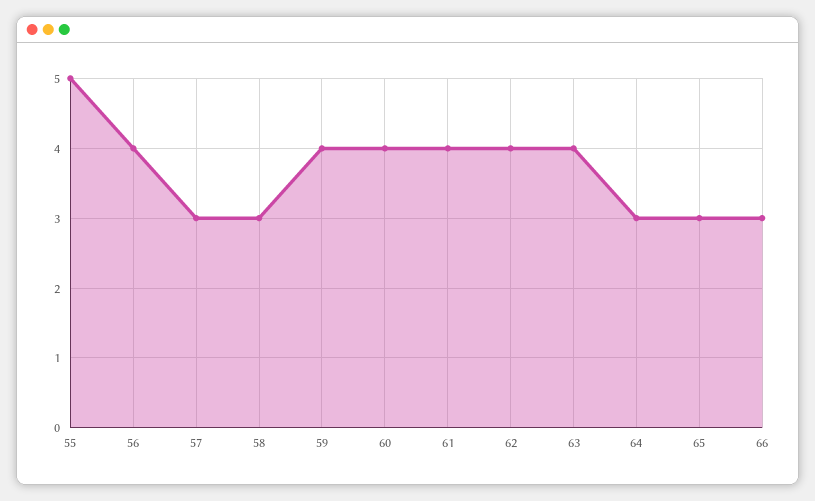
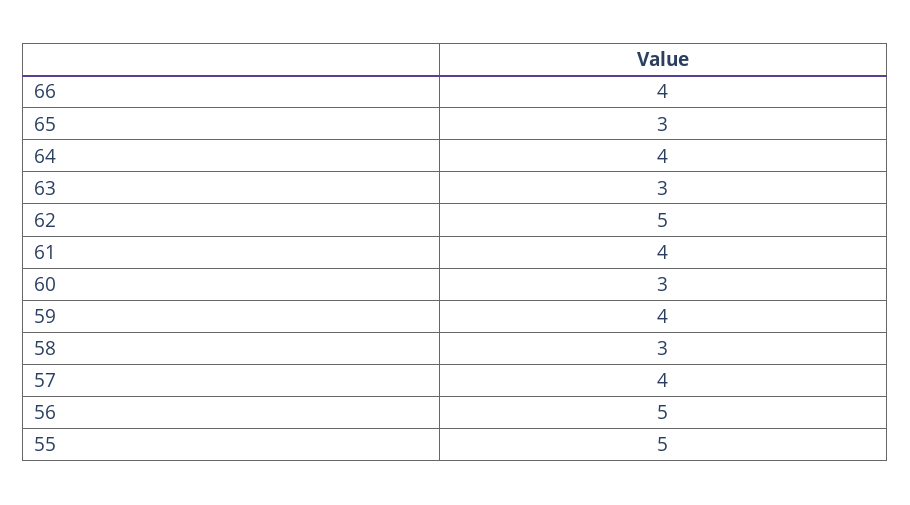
56: 4 -> 5
57: 3 -> 4
60: 4 -> 3
62: 4 -> 5
63: 4 -> 3
64: 3 -> 4
66: 3 -> 4

